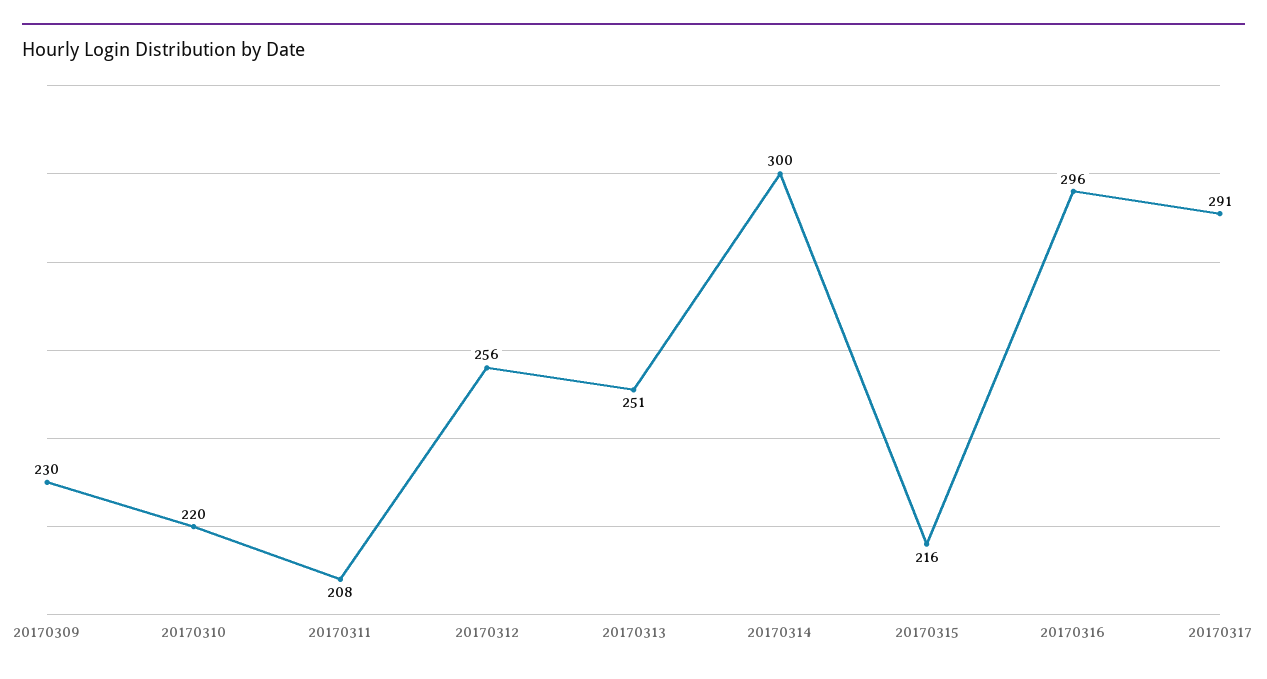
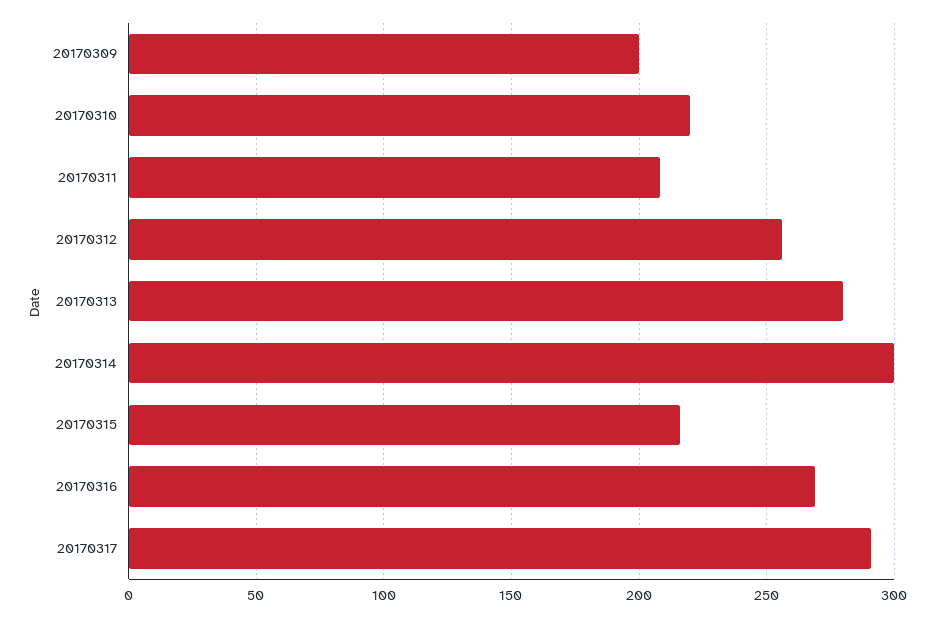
20170309: 230 -> 200
20170313: 251 -> 280
20170316: 296 -> 270

